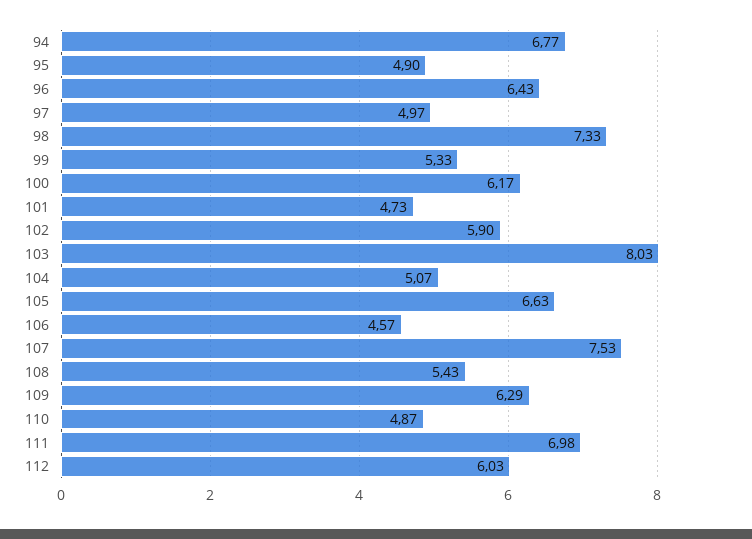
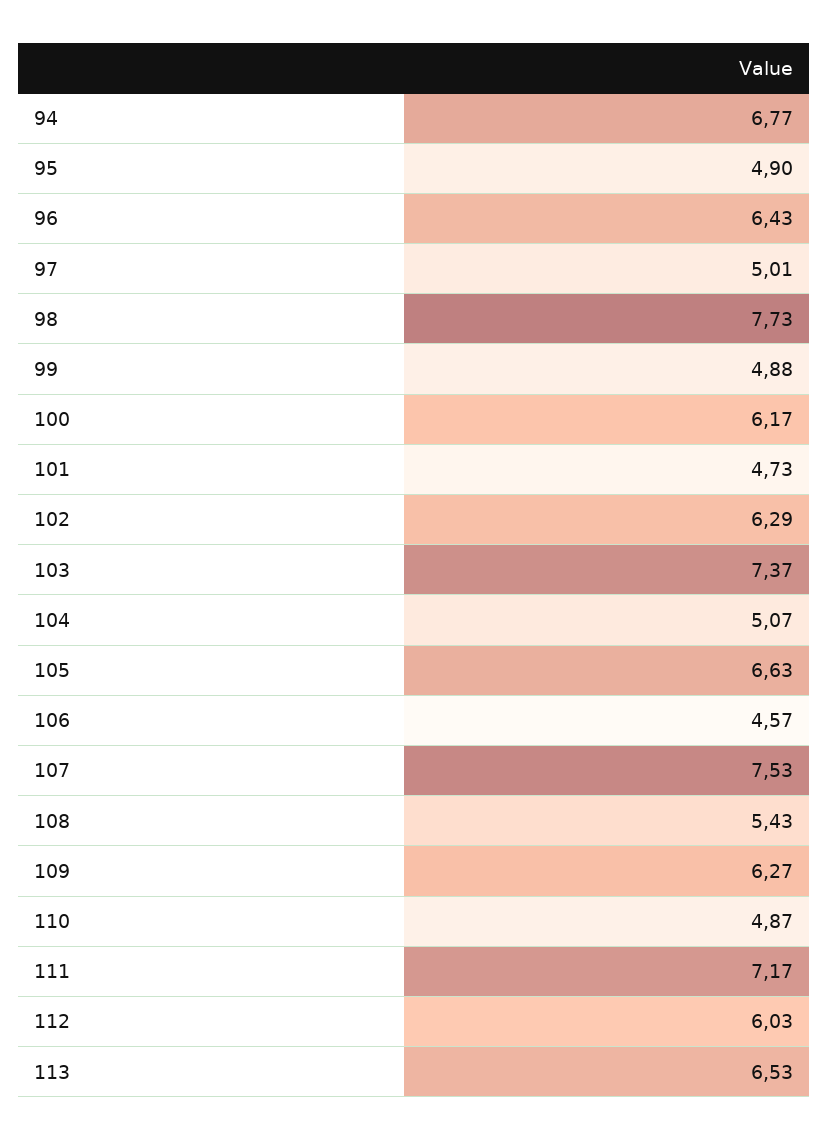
97: 4.97 -> 5.01
98: 7.33 -> 7.73
99: 5.33 -> 4.88
102: 5.9 -> 6.29
103: 8.03 -> 7.37
109: 6.29 -> 6.27
111: 6.98 -> 7.17
113: none -> 6.53

